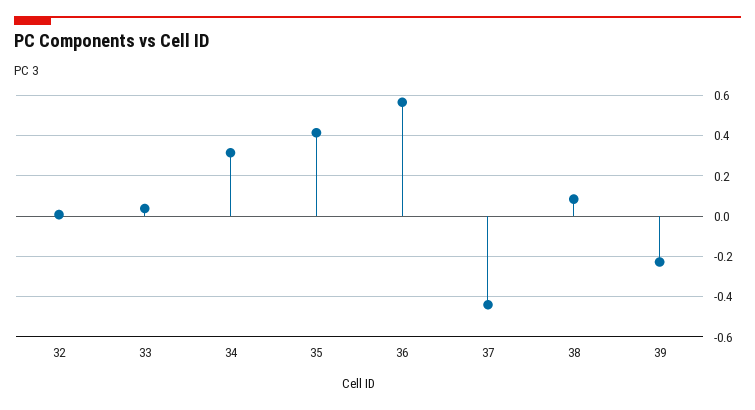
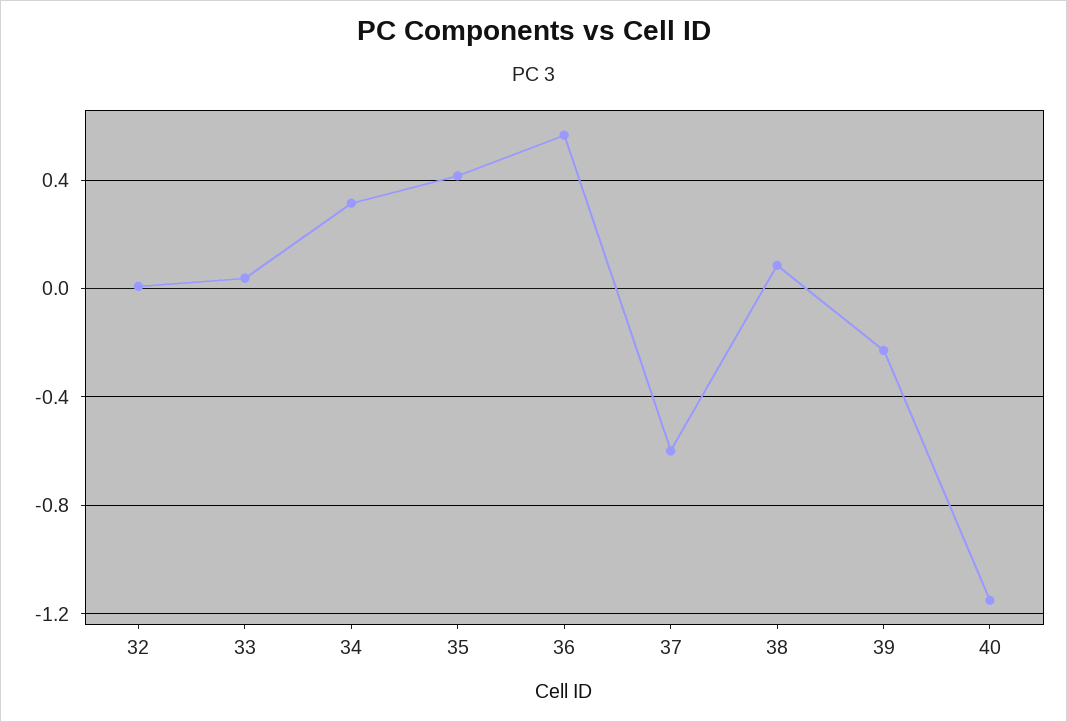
37: -0.45 -> -0.6
40: none -> -1.15

